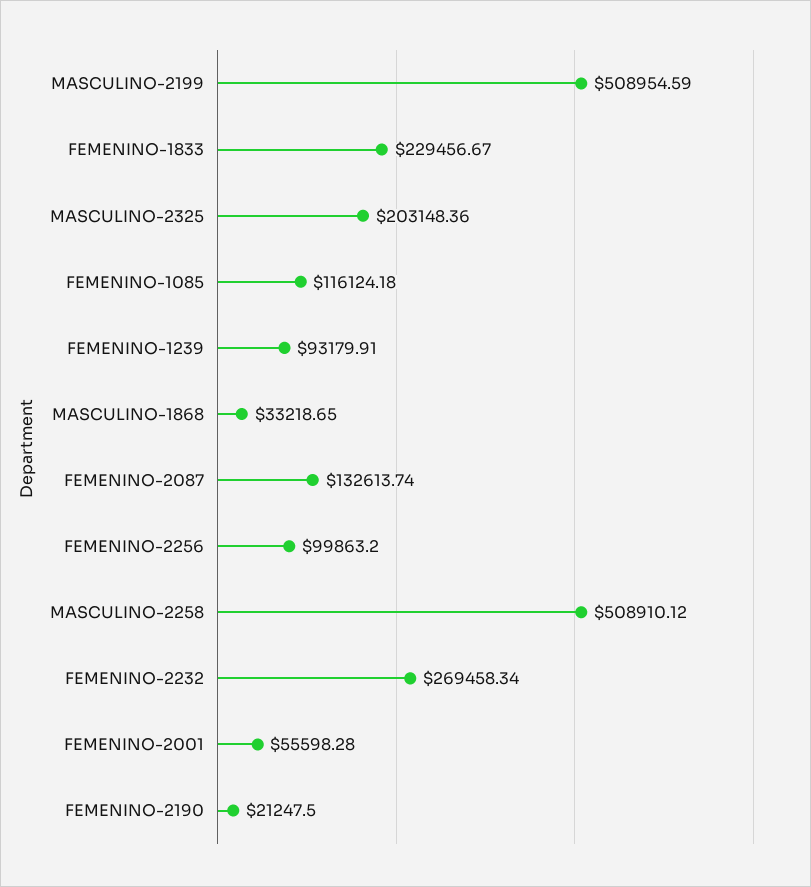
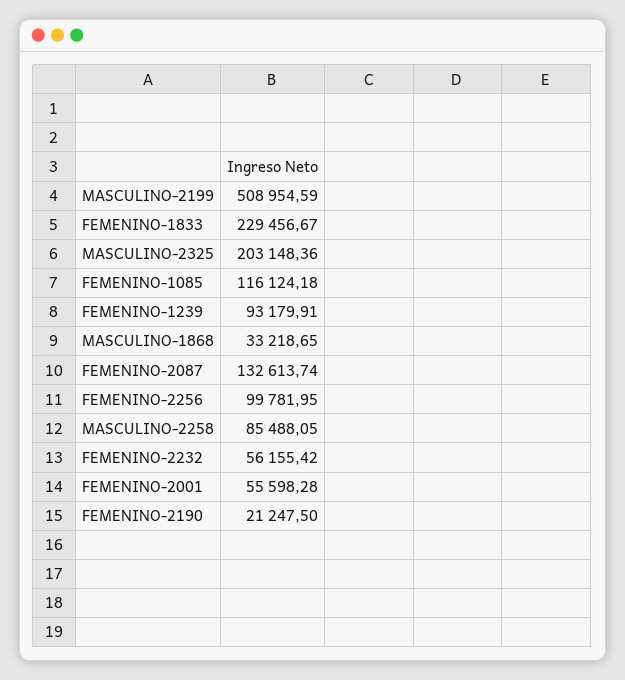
FEMENINO-2256: 99863.2 -> 99781.95
MASCULINO-2258: 508910.12 -> 85488.05
FEMENINO-2232: 269458.34 -> 56155.42

